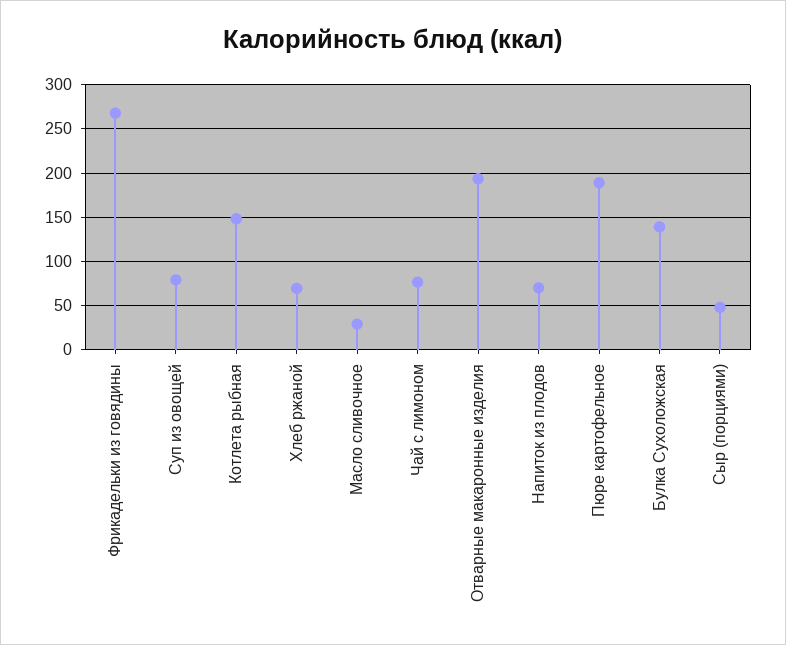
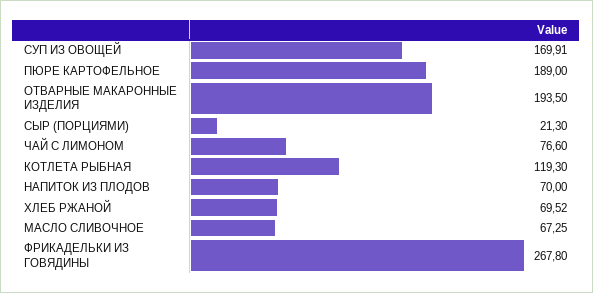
Суп из овощей: 80 -> 169.91
Котлета рыбная: 150 -> 119.3
Масло сливочное: 30 -> 67.25
Булка Сухоложская: 140 -> none
Сыр (порциями): 50 -> 21.3

